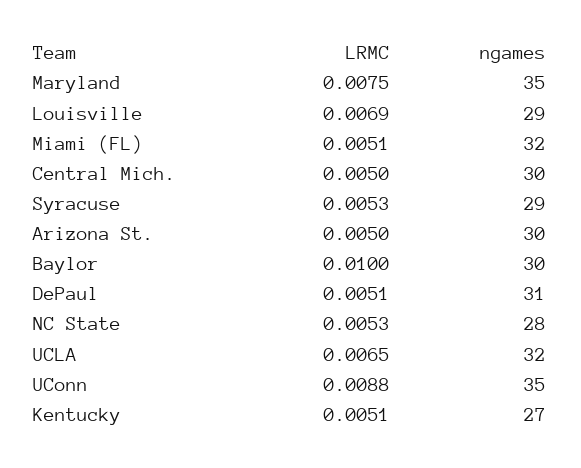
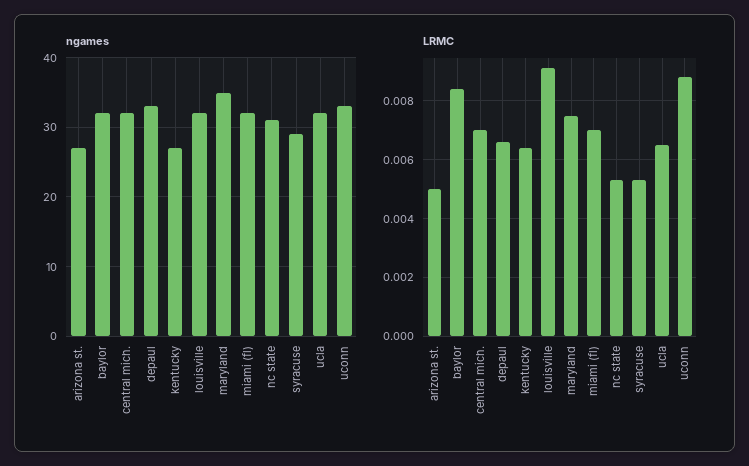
LRMC, Louisville: 0.0069 -> 0.009
ngames, Louisville: 29 -> 32
LRMC, Miami (FL): 0.0051 -> 0.007
LRMC, Central Mich.: 0.005 -> 0.007
ngames, Central Mich.: 30 -> 32
ngames, Arizona St.: 30 -> 27
LRMC, Baylor: 0.01 -> 0.0085
ngames, Baylor: 30 -> 32
LRMC, DePaul: 0.0051 -> 0.0065
ngames, DePaul: 31 -> 33
ngames, NC State: 28 -> 31
ngames, UConn: 35 -> 33
LRMC, Kentucky: 0.0051 -> 0.0065

